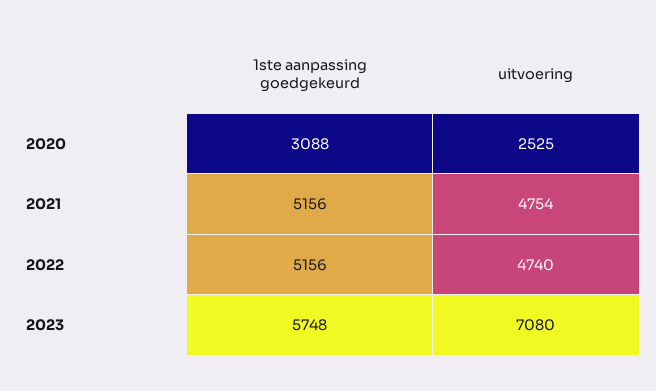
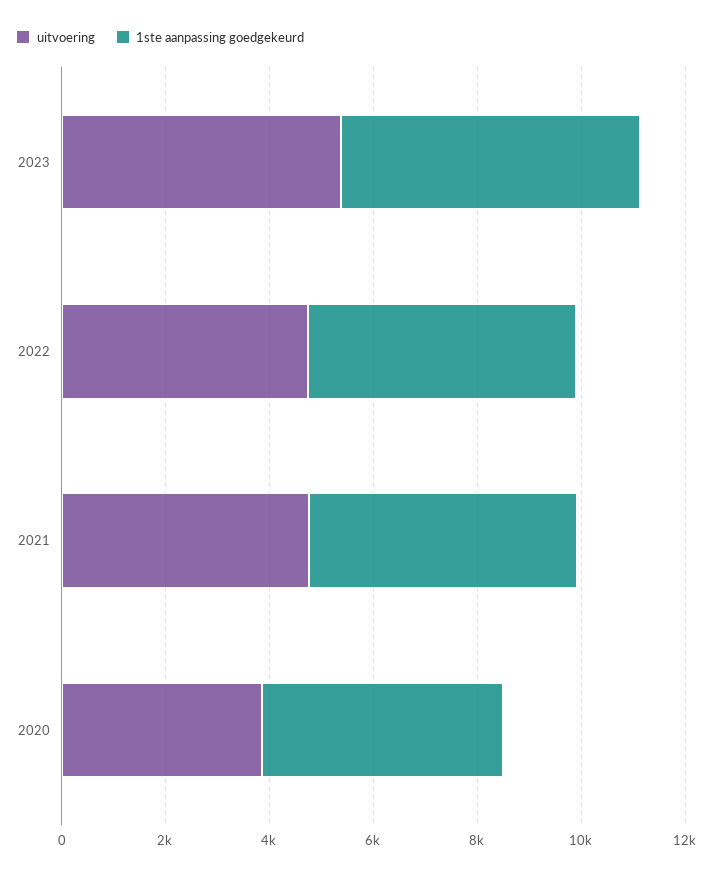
1ste aanpassing goedgekeurd, 2020: 3088 -> 4500
uitvoering, 2020: 2525 -> 4000
uitvoering, 2023: 7080 -> 5500

